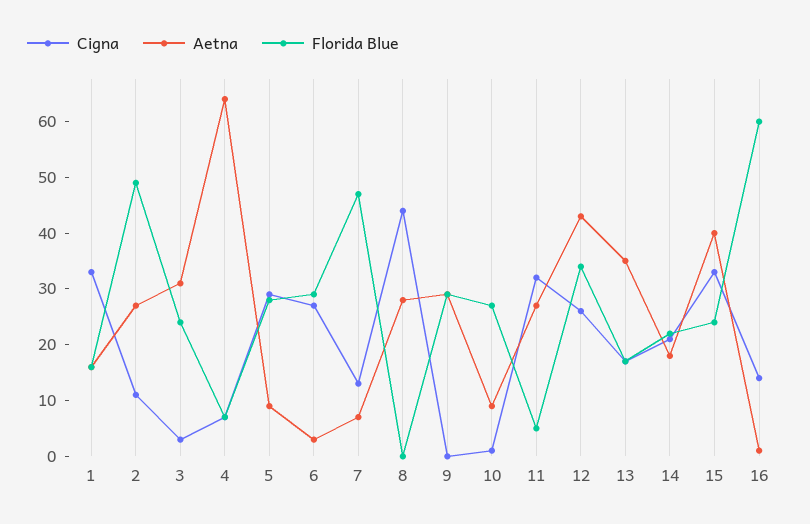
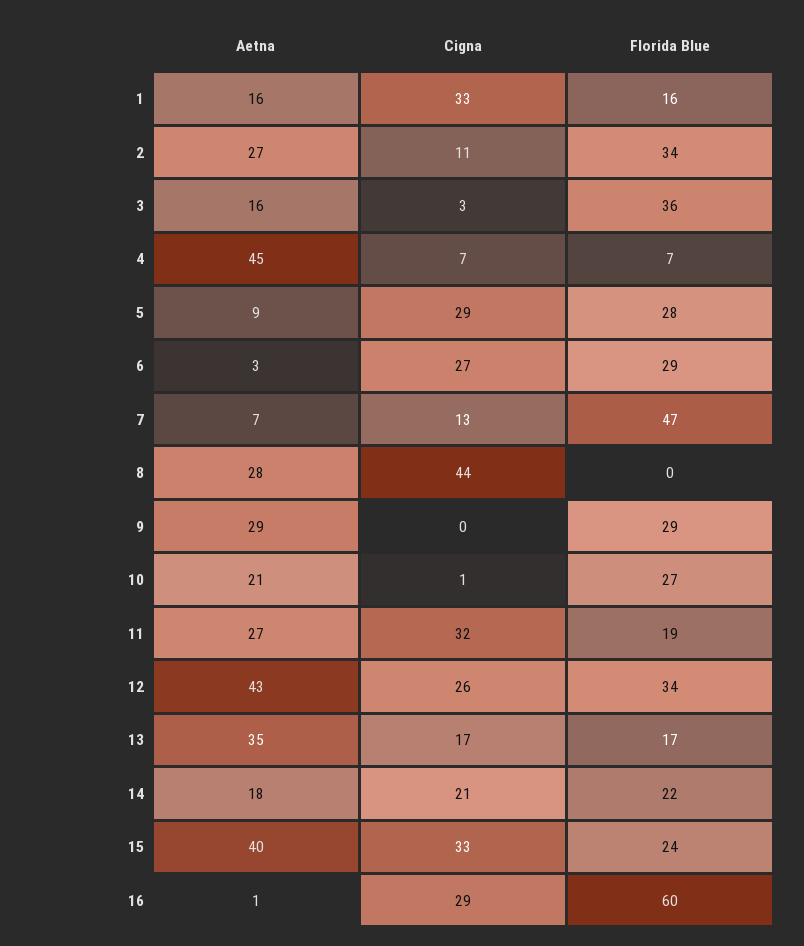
Florida Blue, 2: 50 -> 34
Aetna, 3: 30 -> 16
Florida Blue, 3: 25 -> 36
Aetna, 4: 65 -> 45
Aetna, 10: 10 -> 21
Florida Blue, 11: 5 -> 19
Cigna, 16: 15 -> 29

